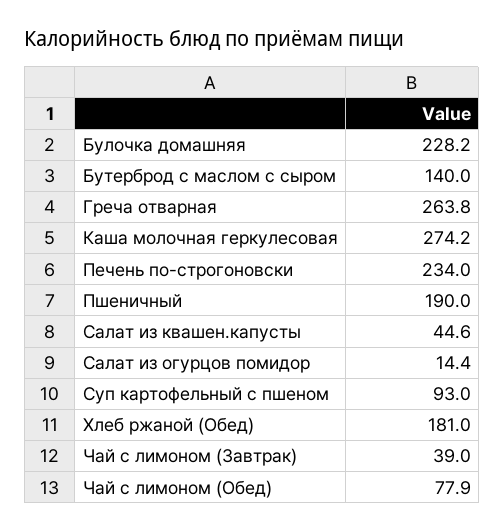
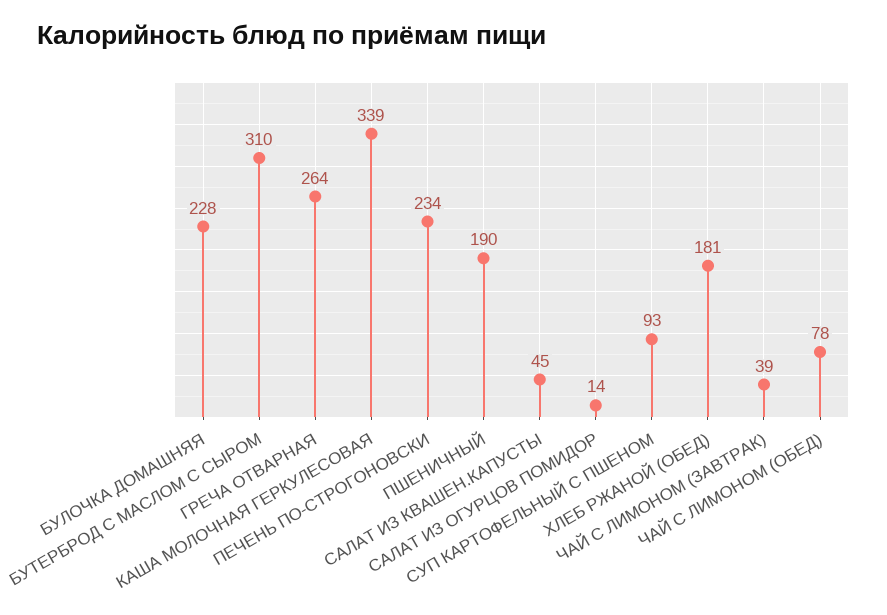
Бутерброд с маслом с сыром: 140 -> 310
Каша молочная геркулесовая: 274.2 -> 339

